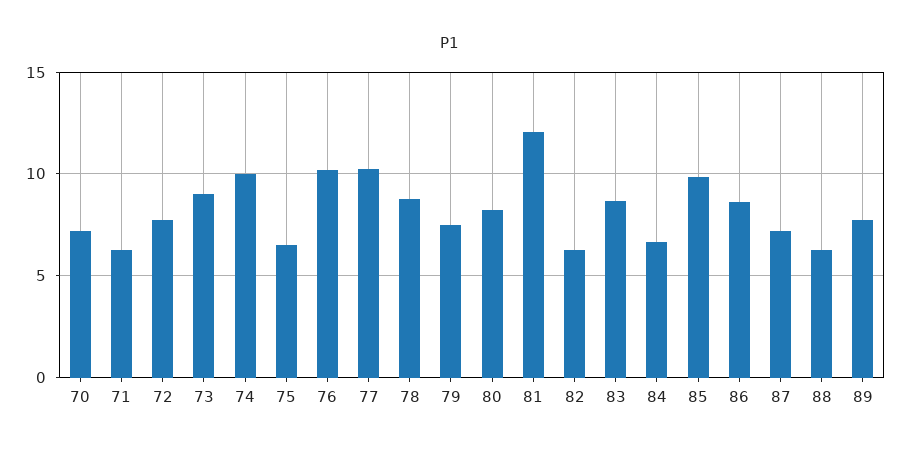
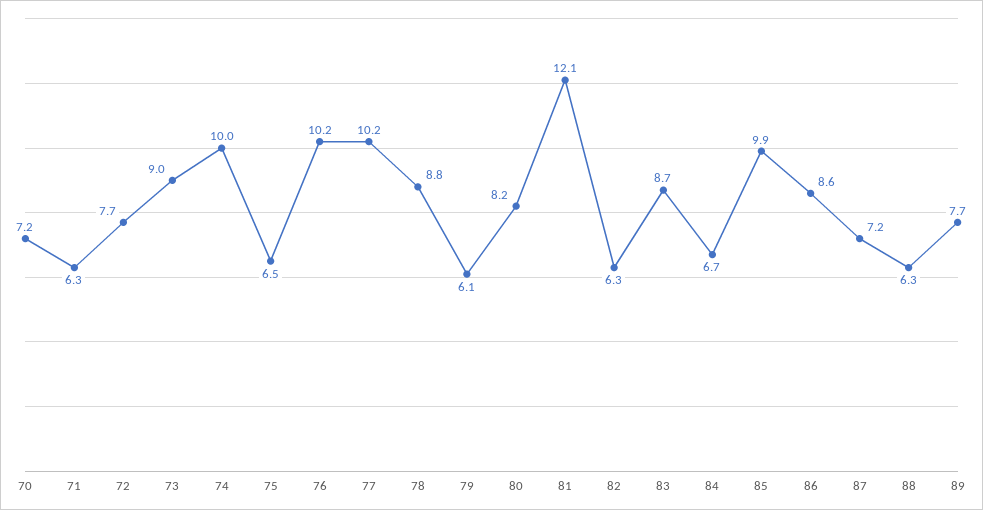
79: 7.5 -> 6.1

